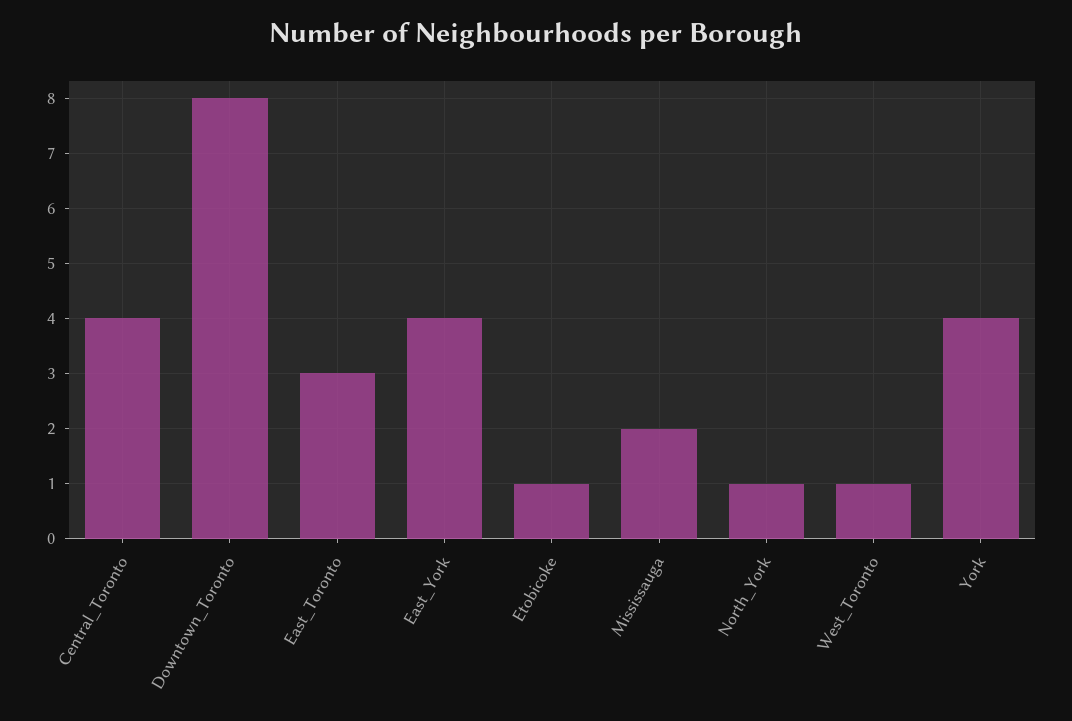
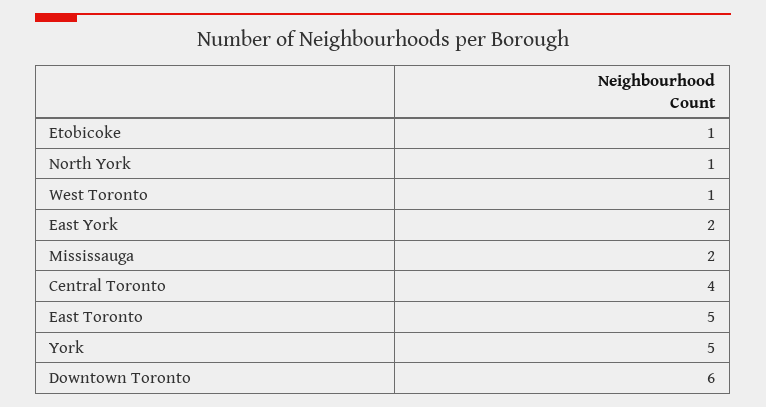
Downtown_Toronto: 8 -> 6
East_Toronto: 3 -> 5
East_York: 4 -> 2
York: 4 -> 5

